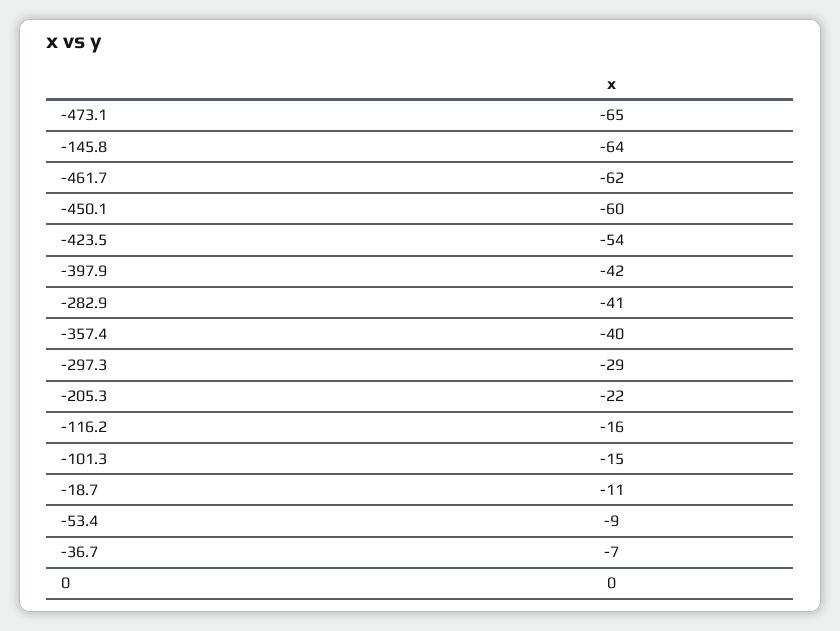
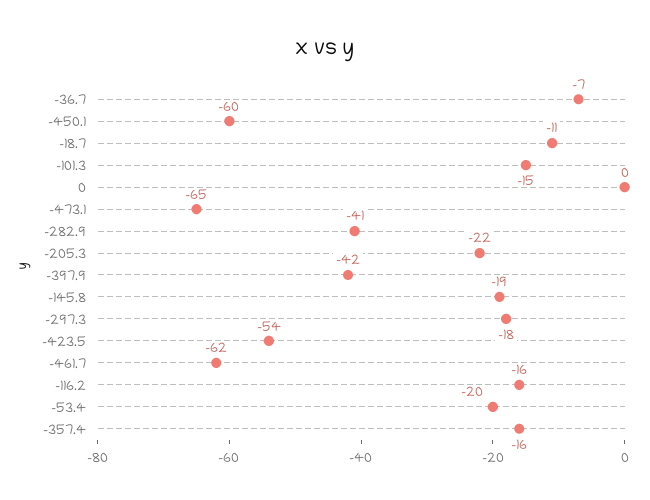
-145.8: -64 -> -19
-357.4: -40 -> -16
-297.3: -29 -> -18
-53.4: -9 -> -20

